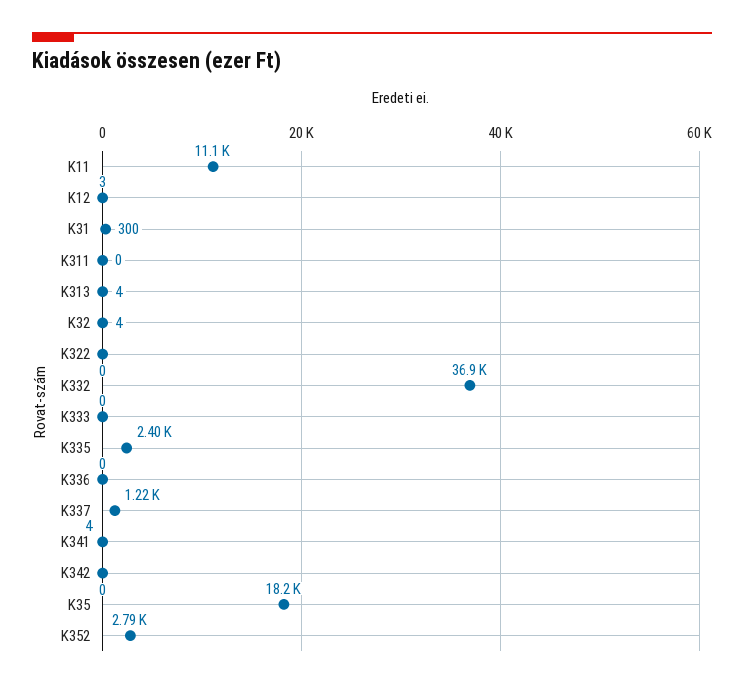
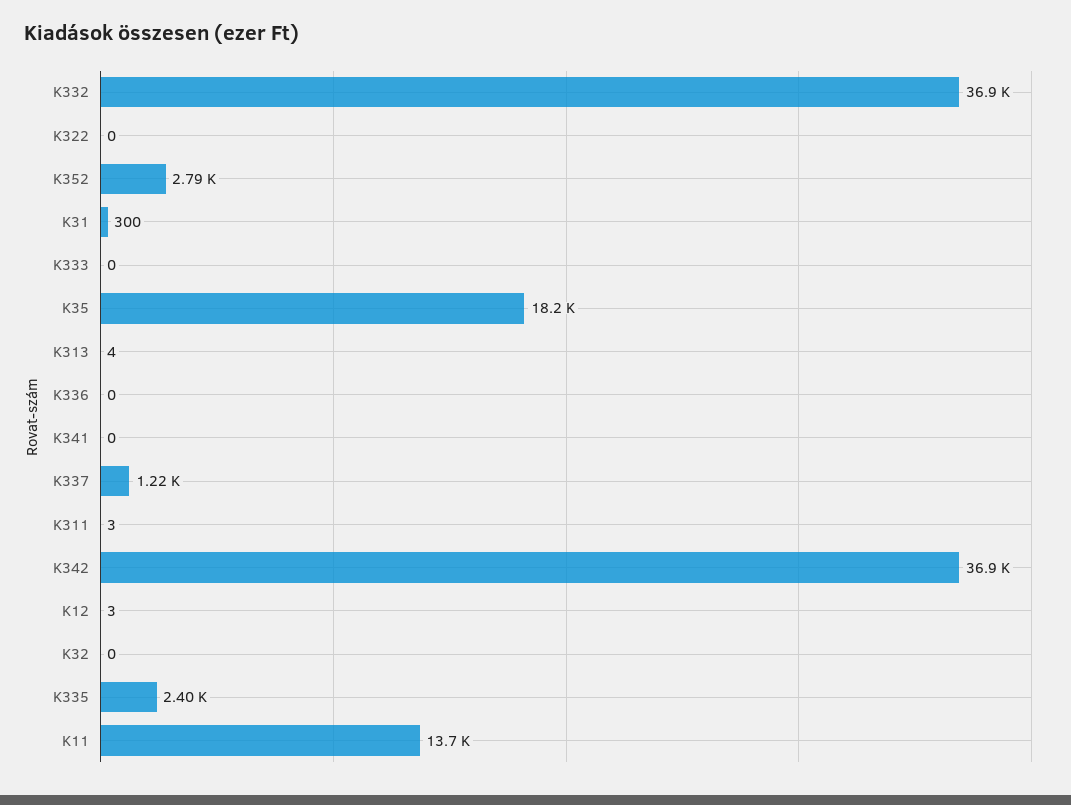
K11: 11100 -> 13700
K311: 0 -> 3
K32: 4 -> 0
K341: 4 -> 0
K342: 0 -> 36900

